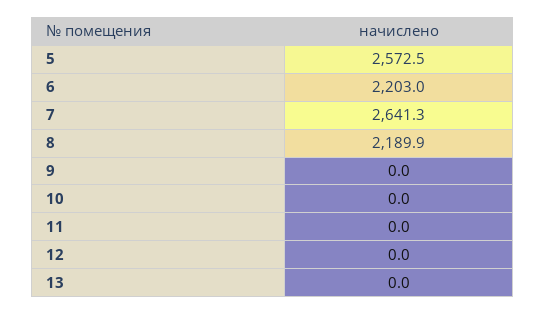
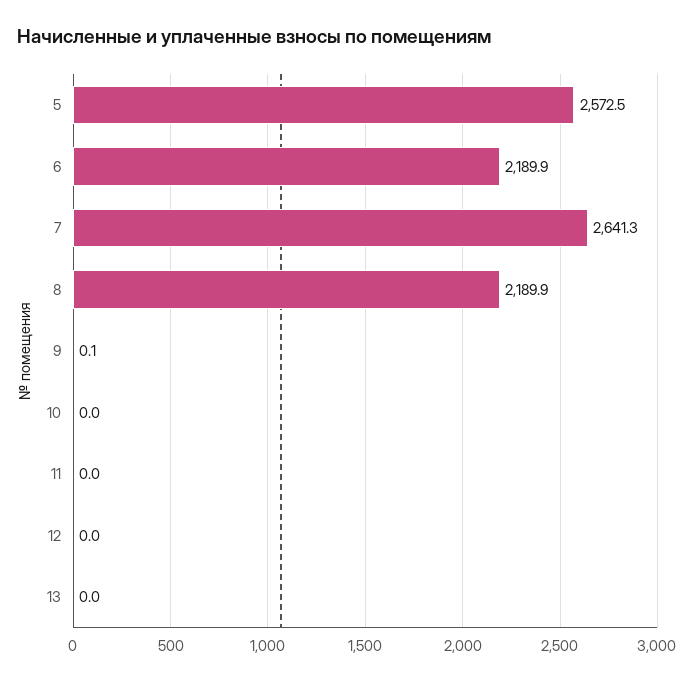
6: 2203 -> 2189.9
9: 0 -> 0.1

